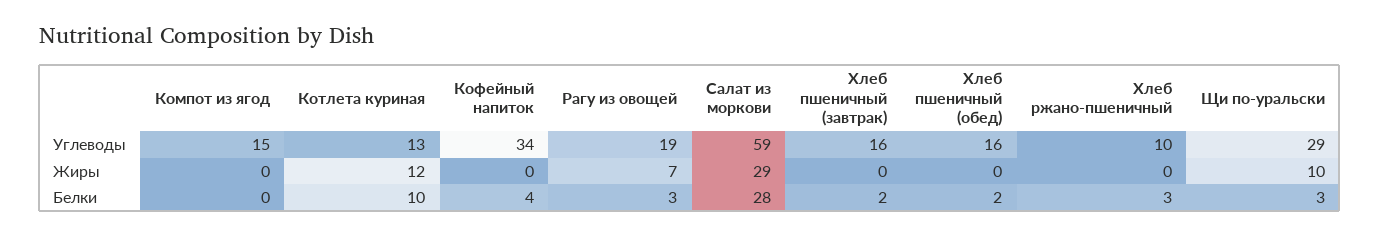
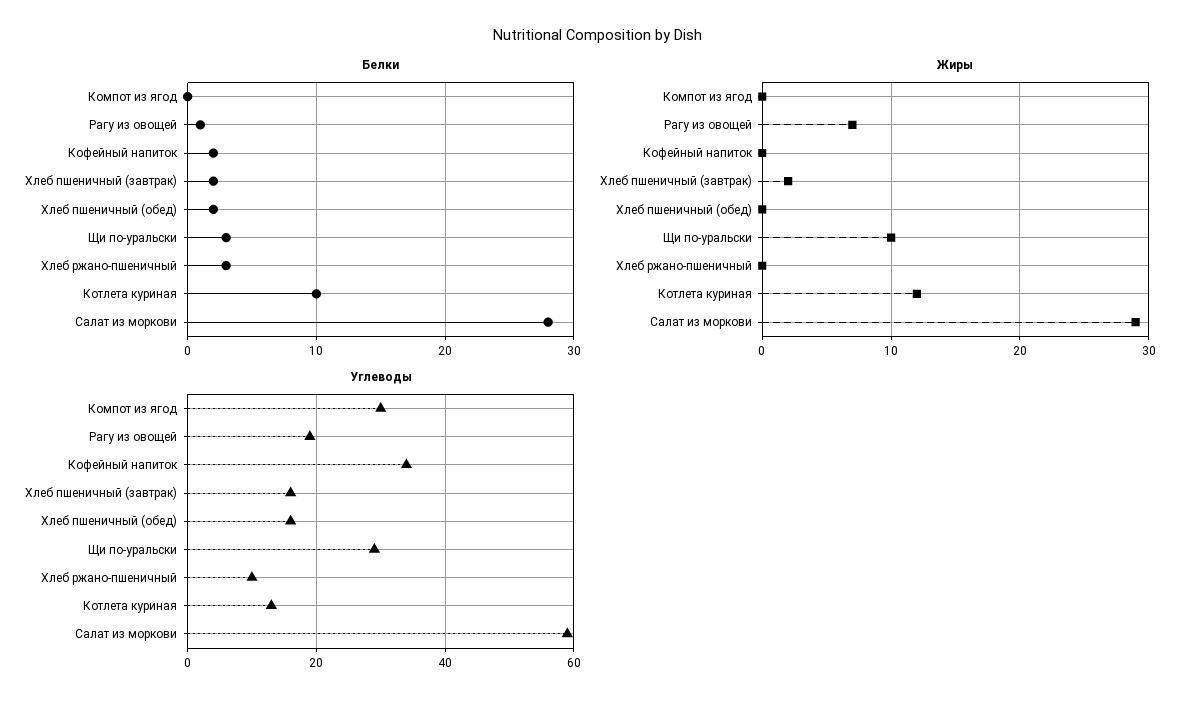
Углеводы, Компот из ягод: 15 -> 30
Жиры, Хлеб пшеничный (завтрак): 0 -> 2
Белки, Кофейный напиток: 4 -> 2
Белки, Рагу из овощей: 3 -> 1

